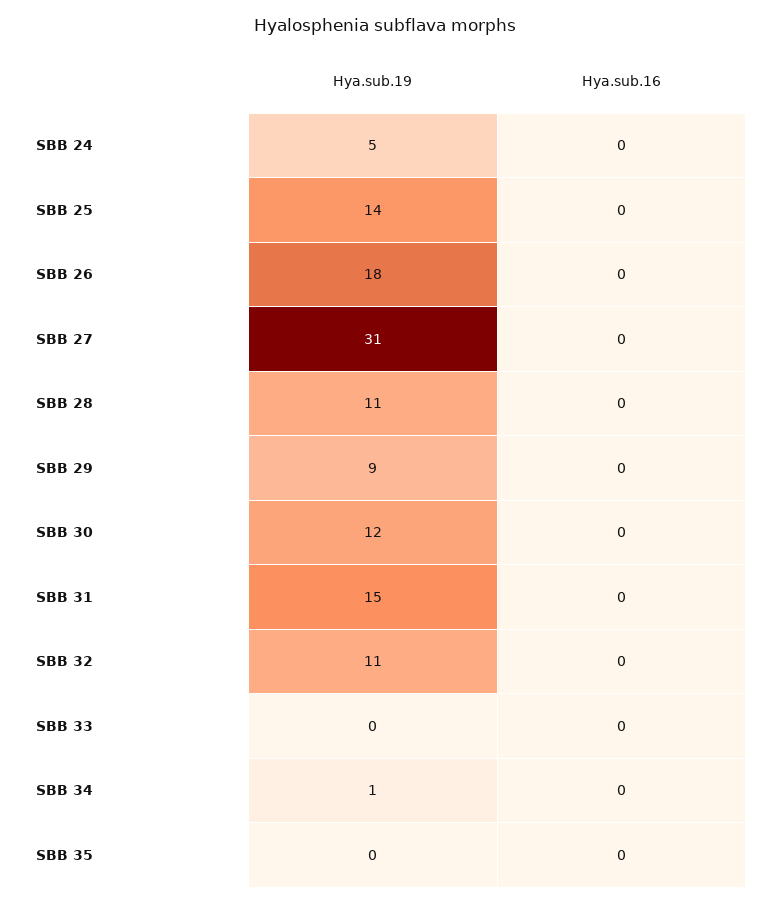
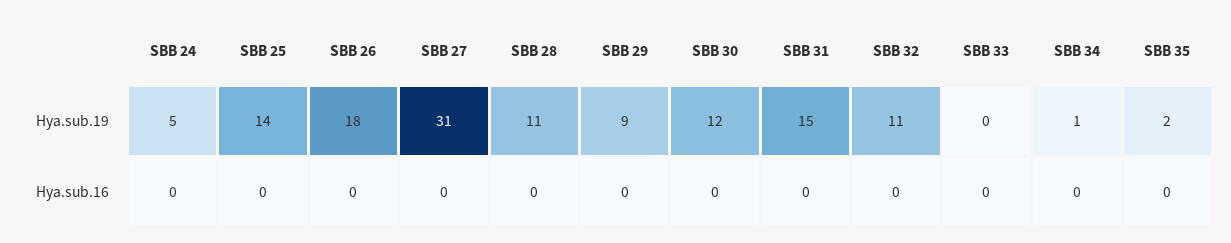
Hya.sub.19, SBB 35: 0 -> 2

